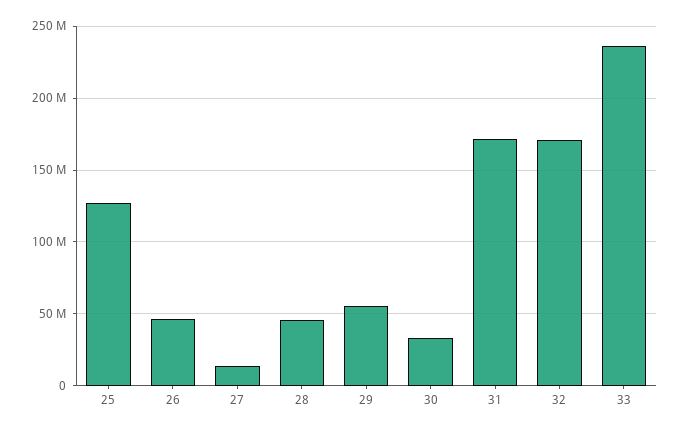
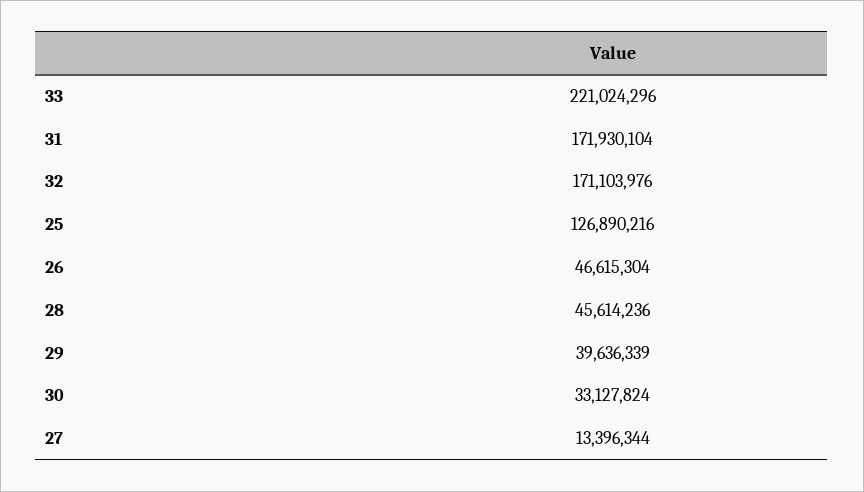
29: 55000000 -> 39636339
33: 235000000 -> 221024296

